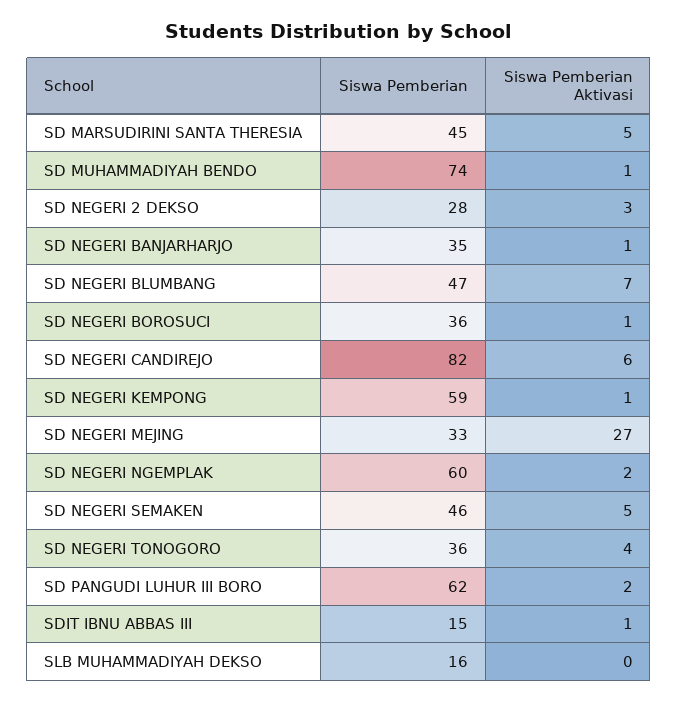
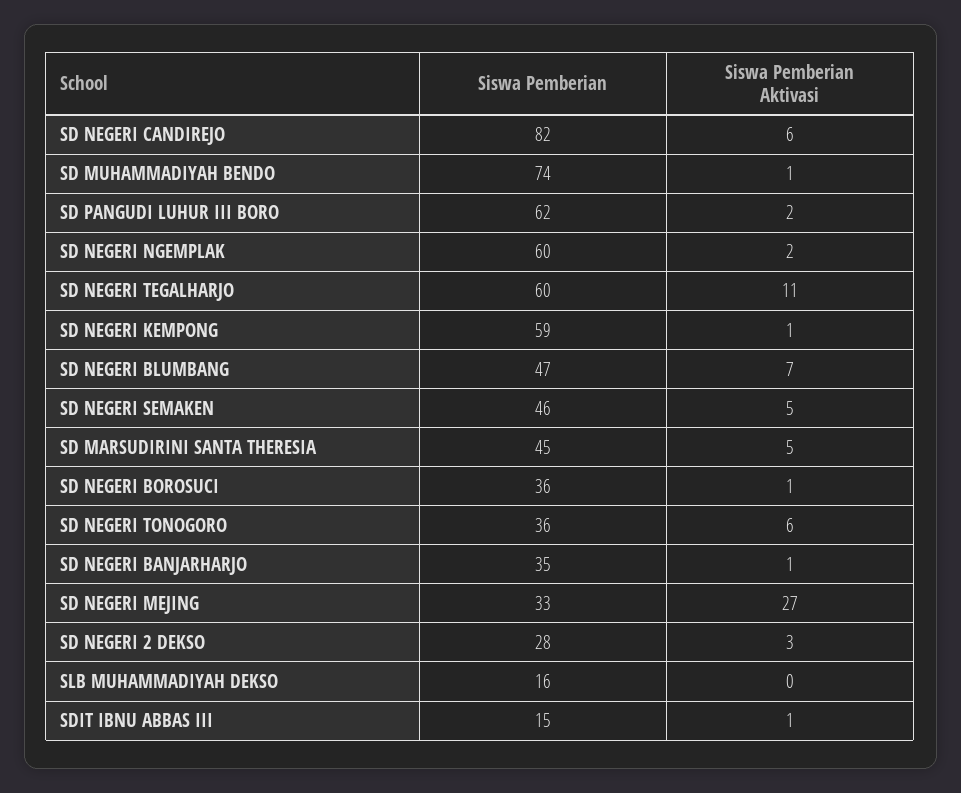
Siswa Pemberian Aktivasi, SD NEGERI TONOGORO: 4 -> 6
Siswa Pemberian, SD NEGERI TEGALHARJO: none -> 60
Siswa Pemberian Aktivasi, SD NEGERI TEGALHARJO: none -> 11

